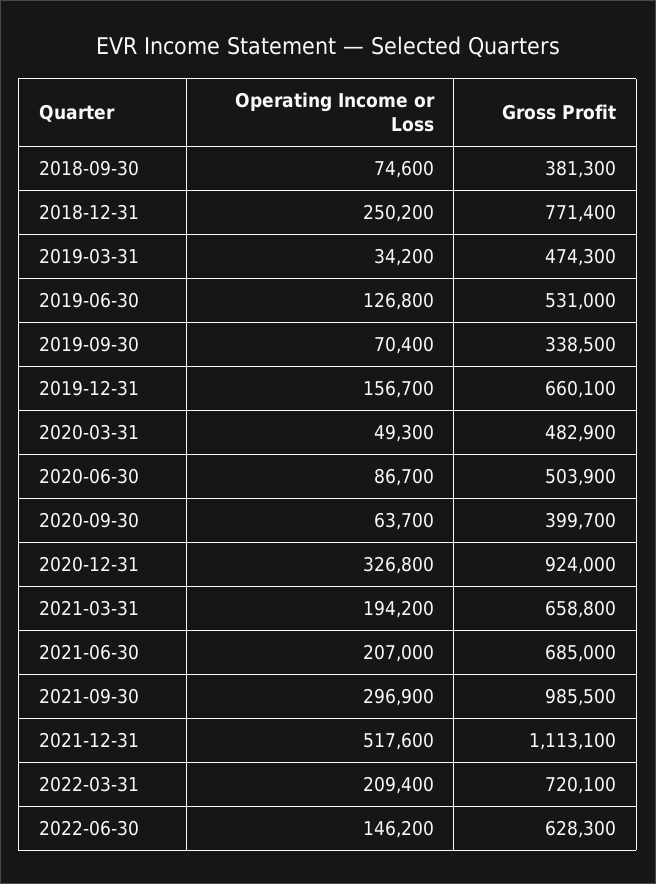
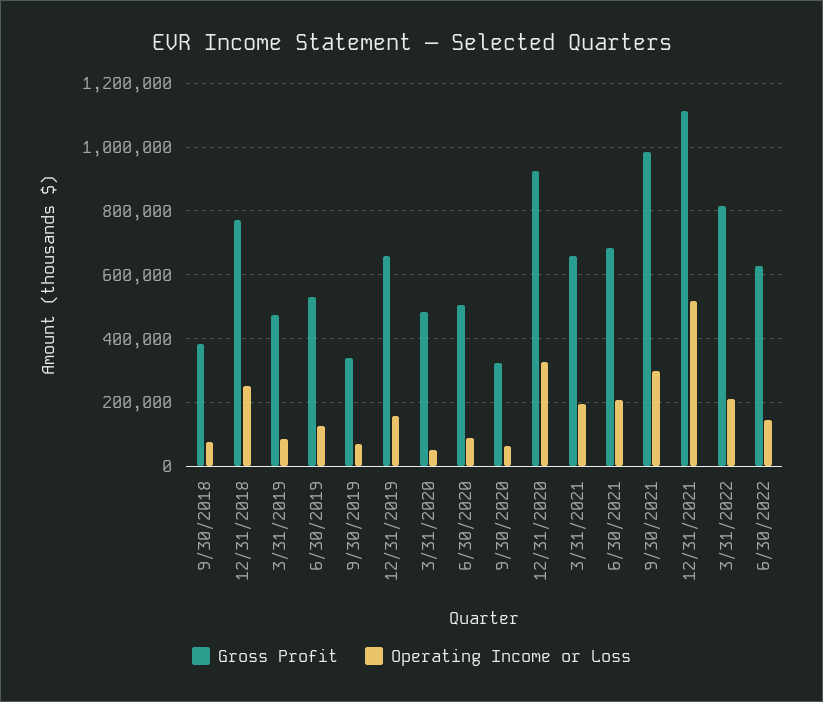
Operating Income or Loss, 2019-03-31: 34200 -> 80000
Gross Profit, 2020-09-30: 399700 -> 320000
Gross Profit, 2022-03-31: 720100 -> 820000

